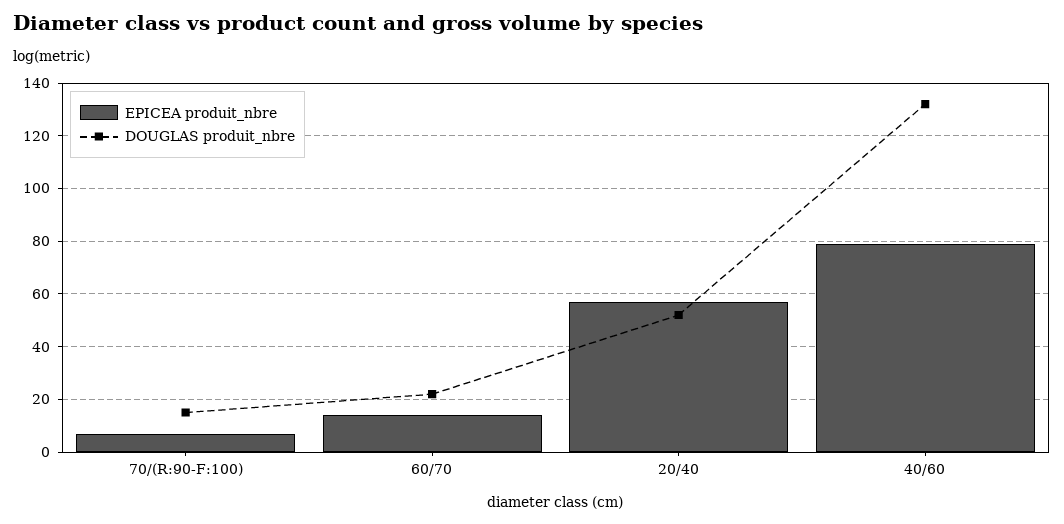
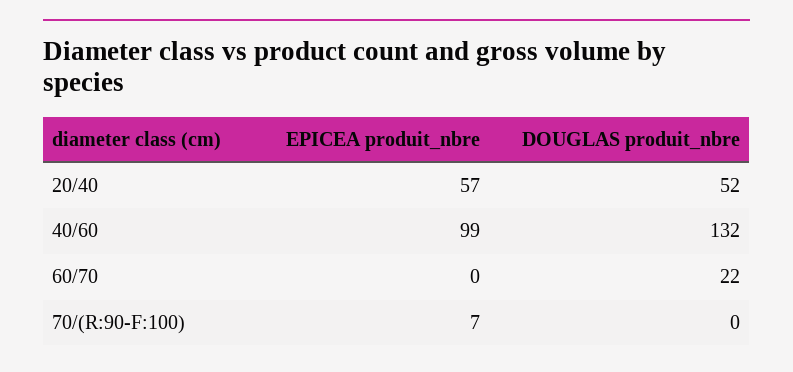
DOUGLAS produit_nbre, 70/(R:90-F:100): 15 -> 0
EPICEA produit_nbre, 60/70: 15 -> 0
EPICEA produit_nbre, 40/60: 80 -> 99

